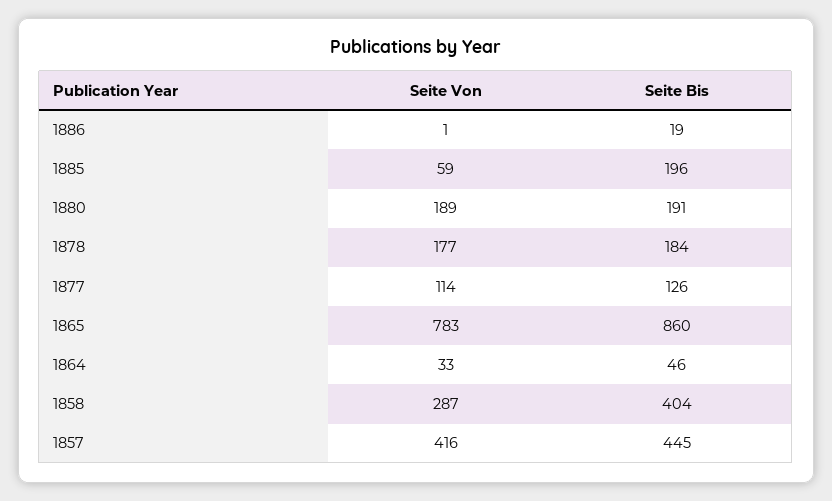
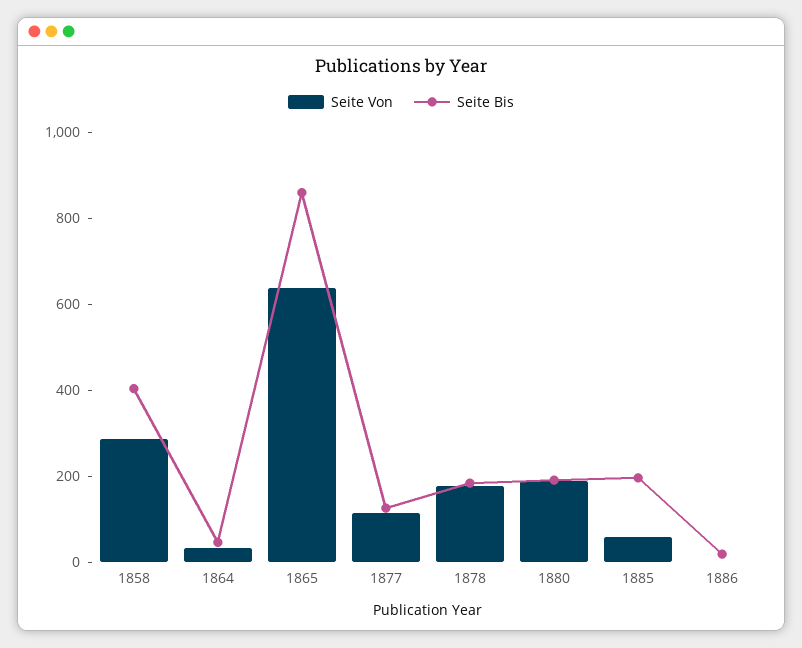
Seite Von, 1865: 783 -> 650
Seite Von, 1857: 416 -> none
Seite Bis, 1857: 445 -> none

